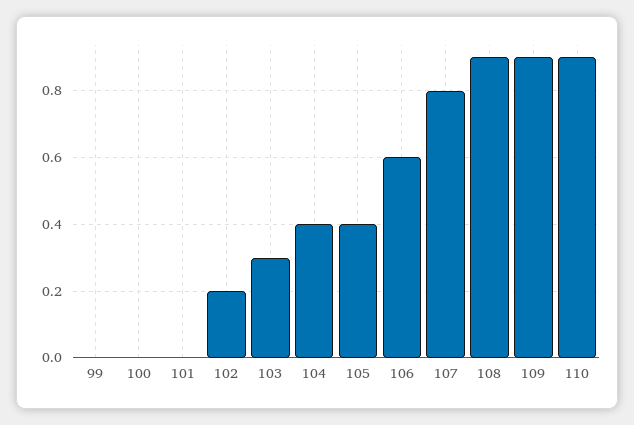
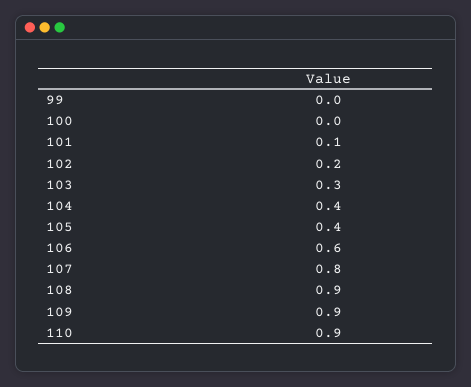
101: 0 -> 0.1

